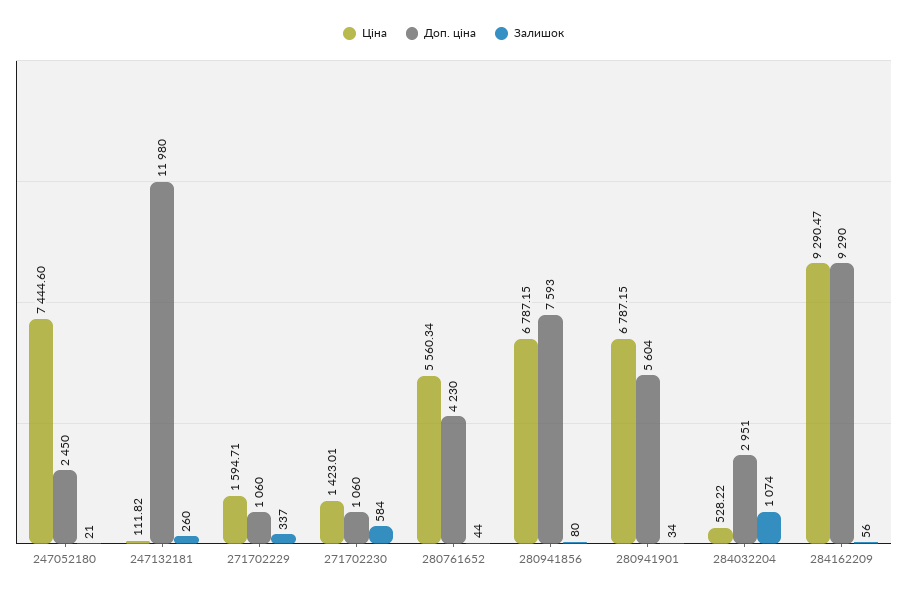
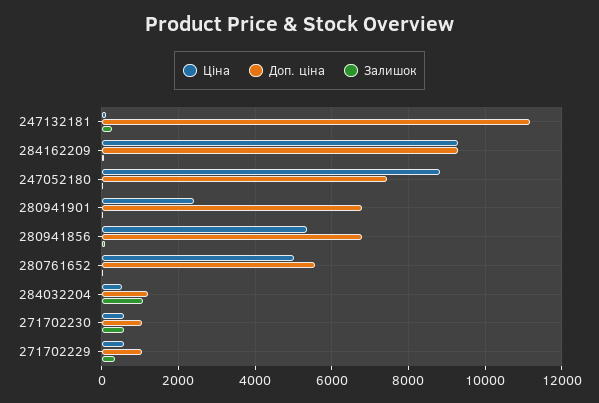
Ціна, 247052180: 7444.6 -> 8800
Доп. ціна, 247052180: 2450 -> 7400
Доп. ціна, 247132181: 11980 -> 11200
Ціна, 271702229: 1594.71 -> 600
Ціна, 271702230: 1423.01 -> 600
Ціна, 280761652: 5560.34 -> 5000
Доп. ціна, 280761652: 4230 -> 5600
Ціна, 280941856: 6787.15 -> 5400
Доп. ціна, 280941856: 7593 -> 6800
Ціна, 280941901: 6787.15 -> 2400
Доп. ціна, 280941901: 5604 -> 6800
Доп. ціна, 284032204: 2951 -> 1200

